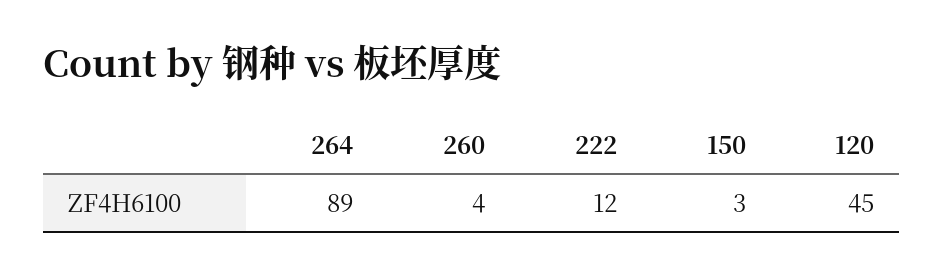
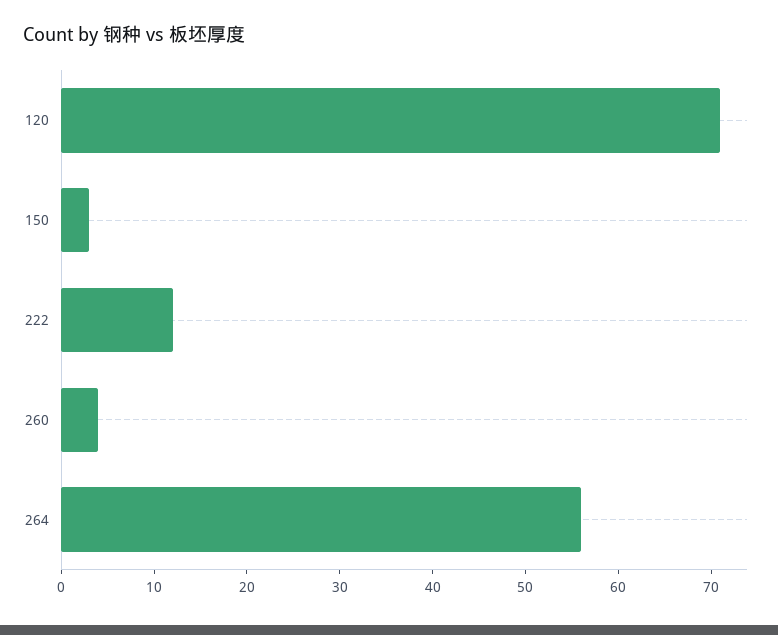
264: 89 -> 56
120: 45 -> 71

